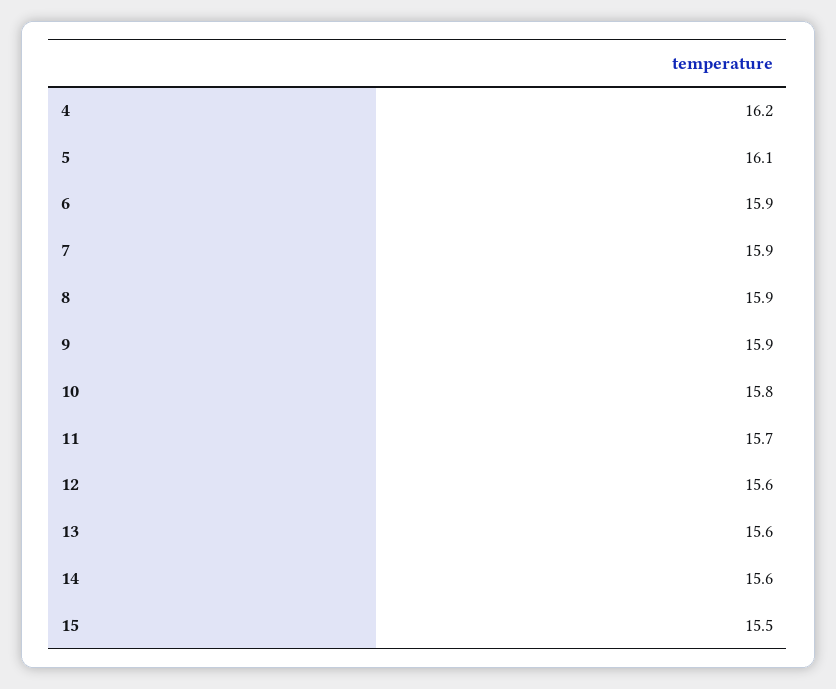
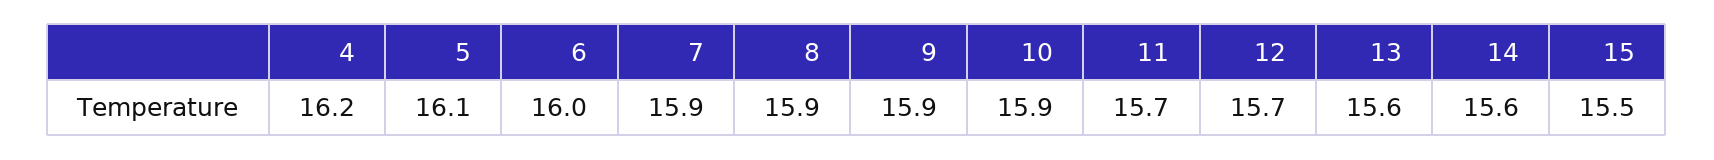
6: 15.9 -> 16
10: 15.8 -> 15.9
12: 15.6 -> 15.7

